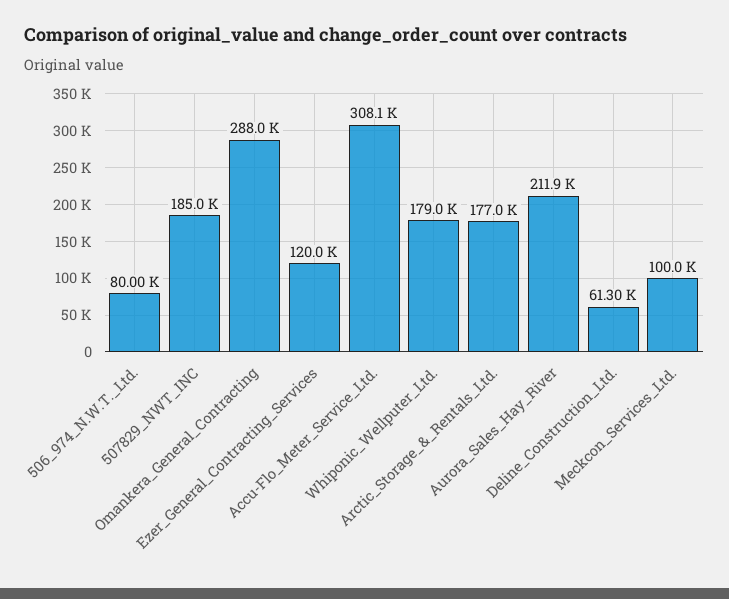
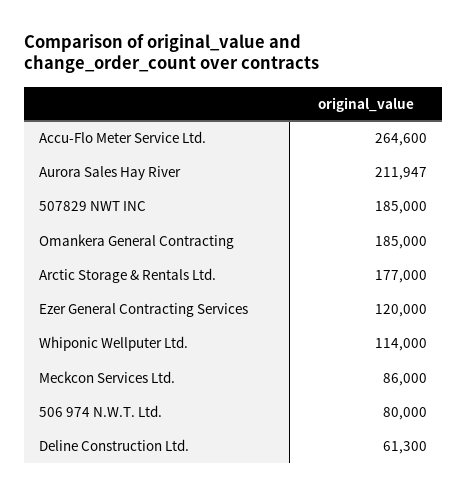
Omankera_General_Contracting: 288000 -> 185000
Accu-Flo_Meter_Service_Ltd.: 308100 -> 264600
Whiponic_Wellputer_Ltd.: 179000 -> 114000
Meckcon_Services_Ltd.: 100000 -> 86000

